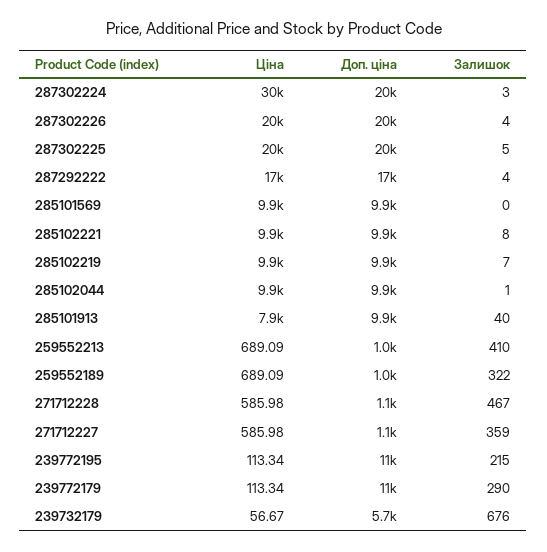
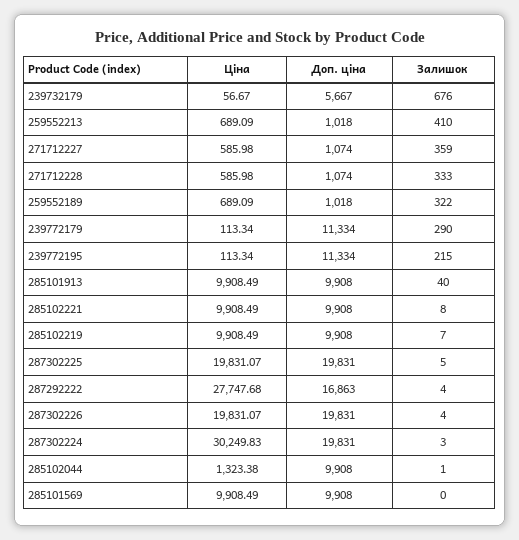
Ціна, 287292222: 17000 -> 27747.68
Ціна, 285102044: 9900 -> 1323.38
Ціна, 285101913: 7900 -> 9908.49
Залишок, 271712228: 467 -> 333

